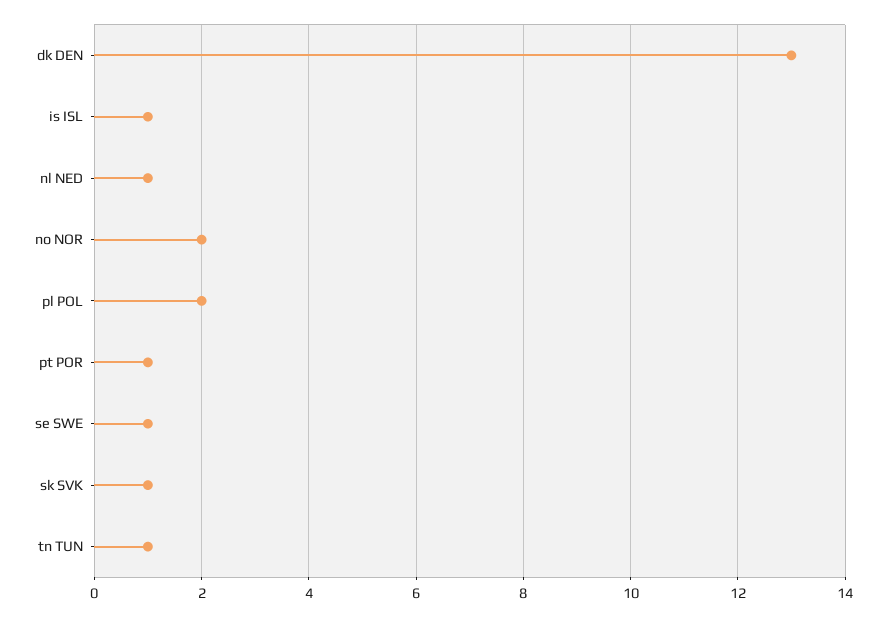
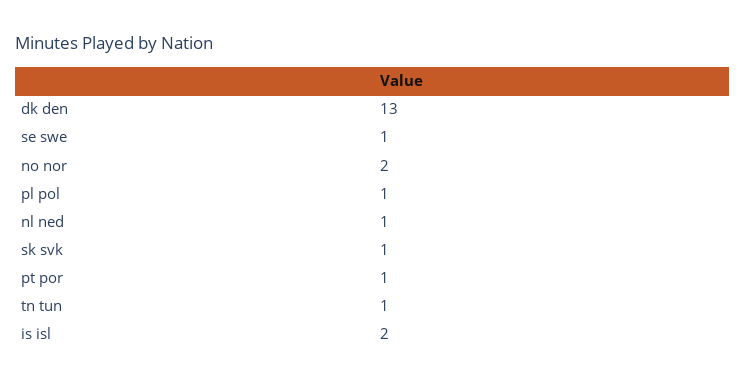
is ISL: 1 -> 2
pl POL: 2 -> 1

